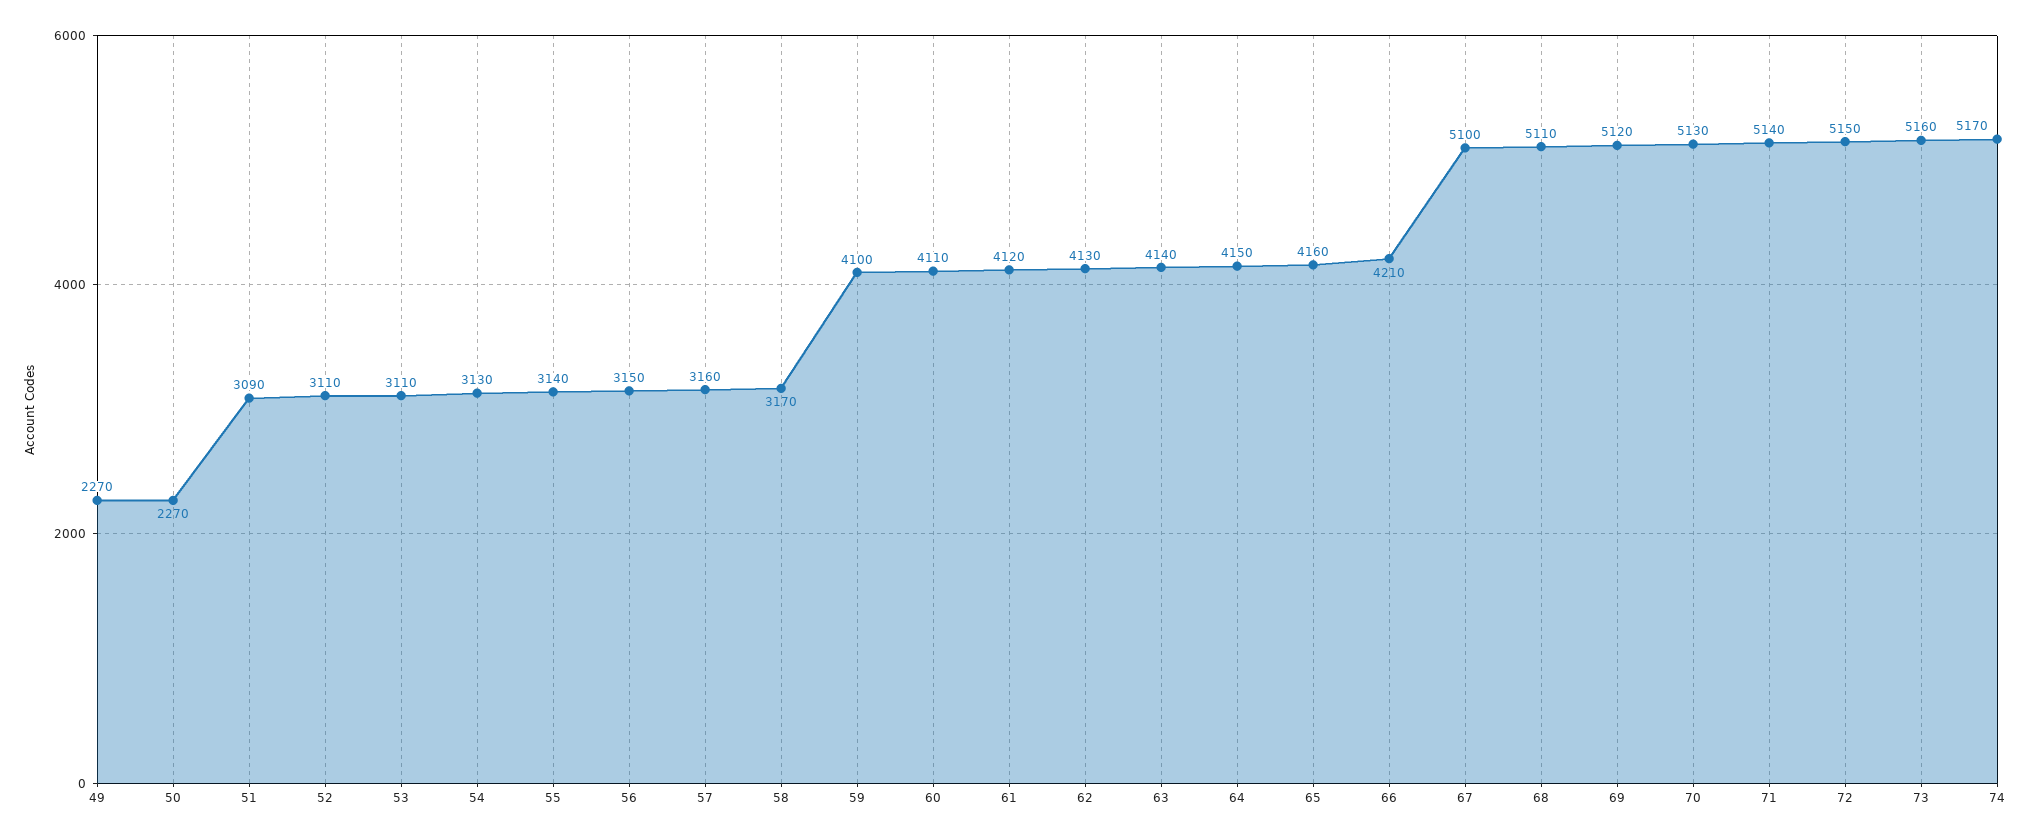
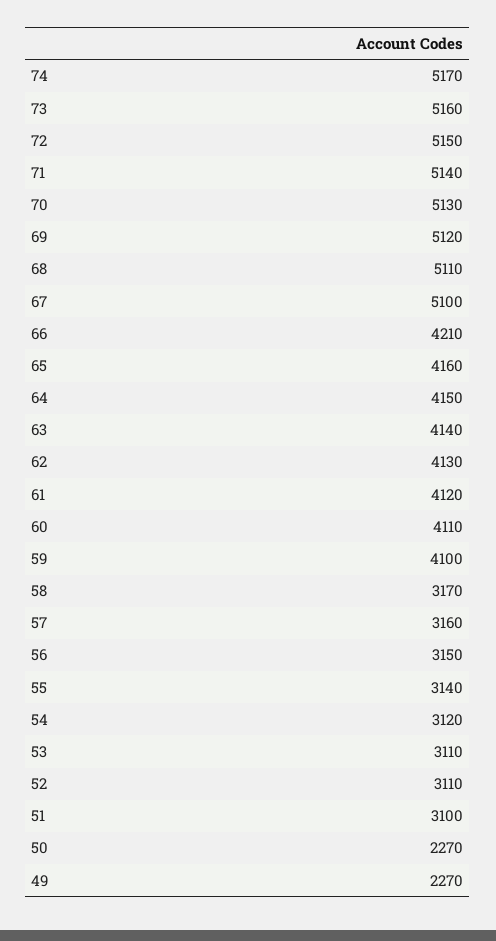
51: 3090 -> 3100
54: 3130 -> 3120

